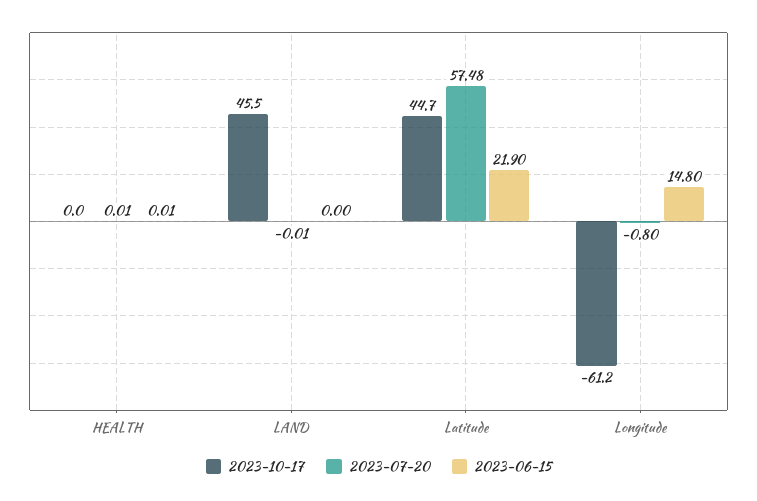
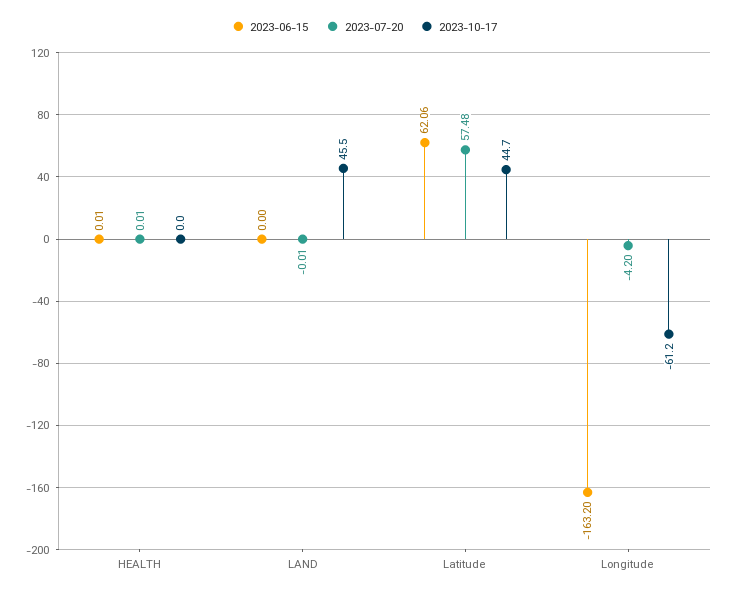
2023-06-15, Latitude: 21.9 -> 62.06
2023-07-20, Longitude: -0.8 -> -4.2
2023-06-15, Longitude: 14.8 -> -163.2

